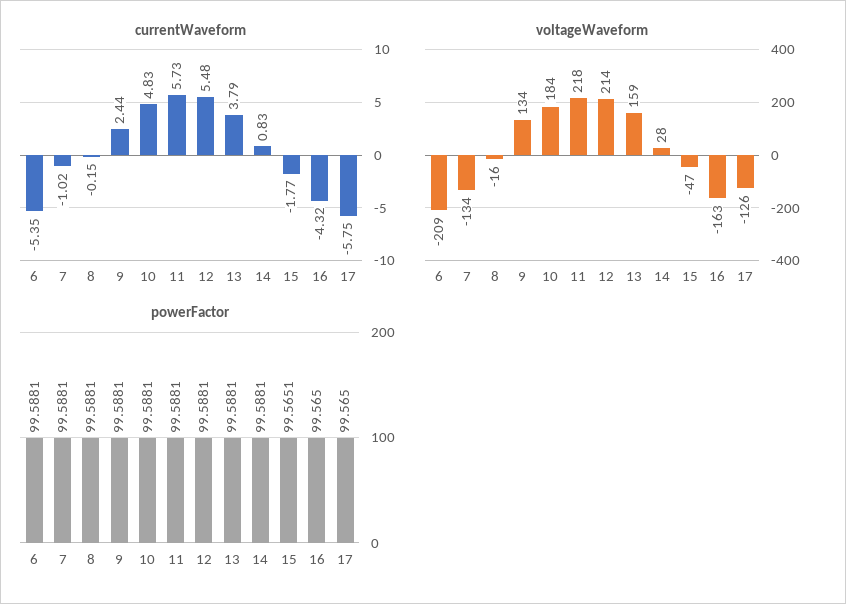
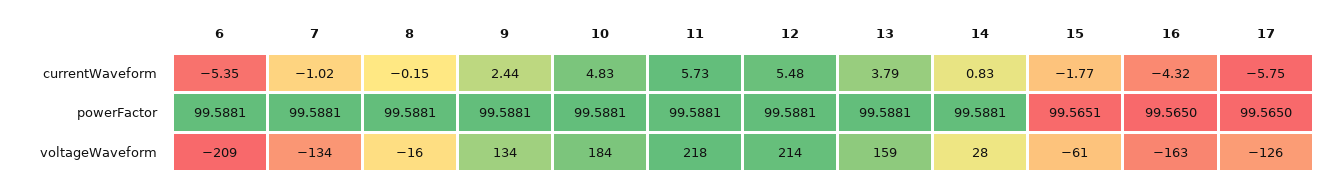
voltageWaveform, 15: -47 -> -61

